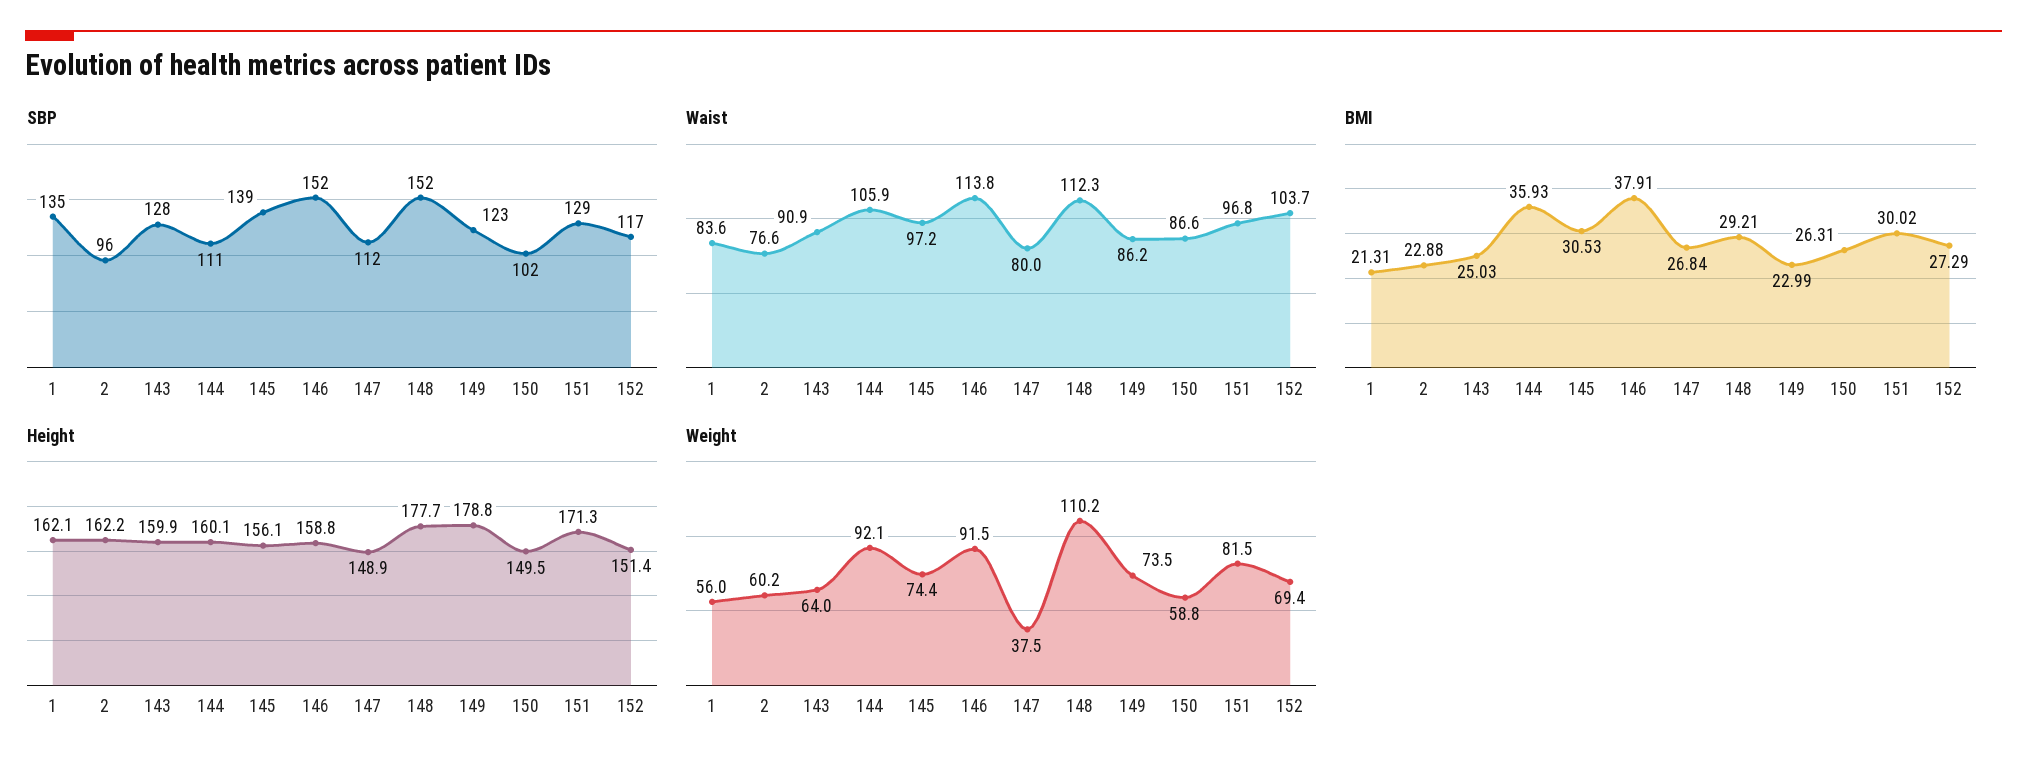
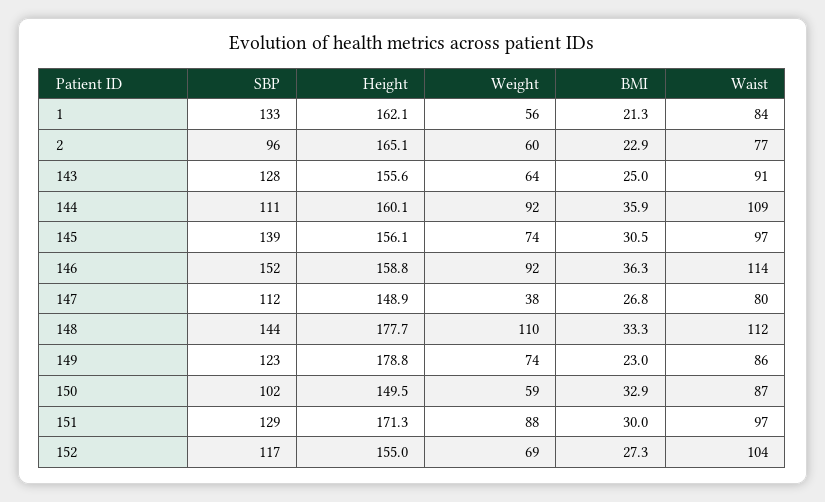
SBP, 1: 135 -> 133
SBP, 148: 152 -> 144
Waist, 144: 105.9 -> 109
BMI, 146: 37.91 -> 36.3
BMI, 148: 29.21 -> 33.3
BMI, 150: 26.31 -> 32.9
Height, 2: 162.2 -> 165.1
Height, 143: 159.9 -> 155.6
Height, 152: 151.4 -> 155
Weight, 151: 81.5 -> 88

